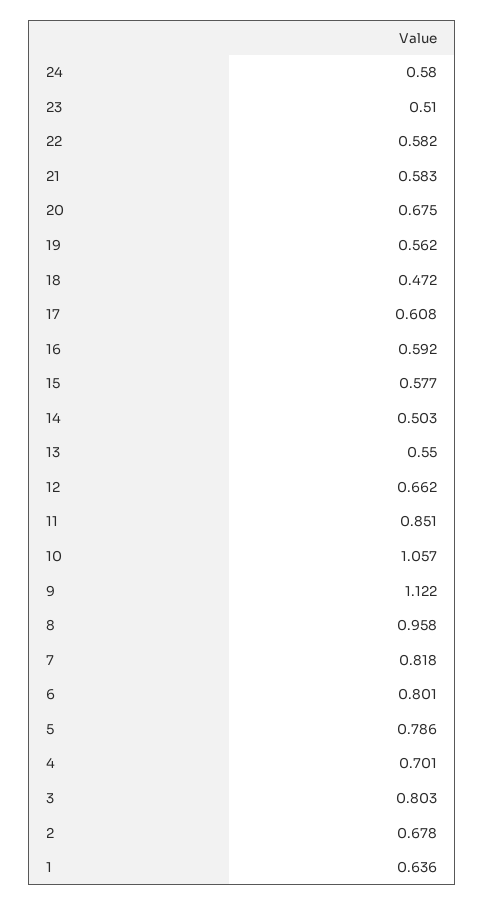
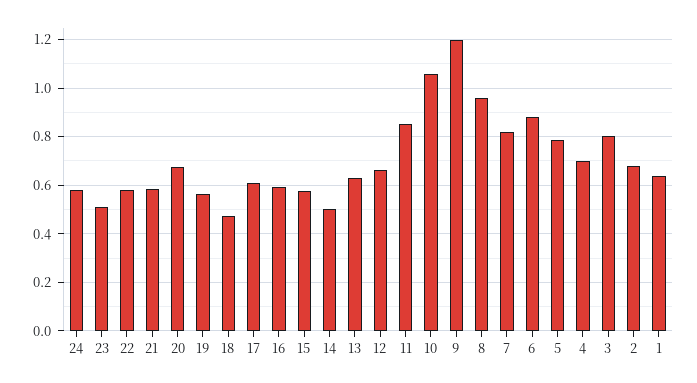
13: 0.55 -> 0.625
9: 1.122 -> 1.2
6: 0.801 -> 0.875

